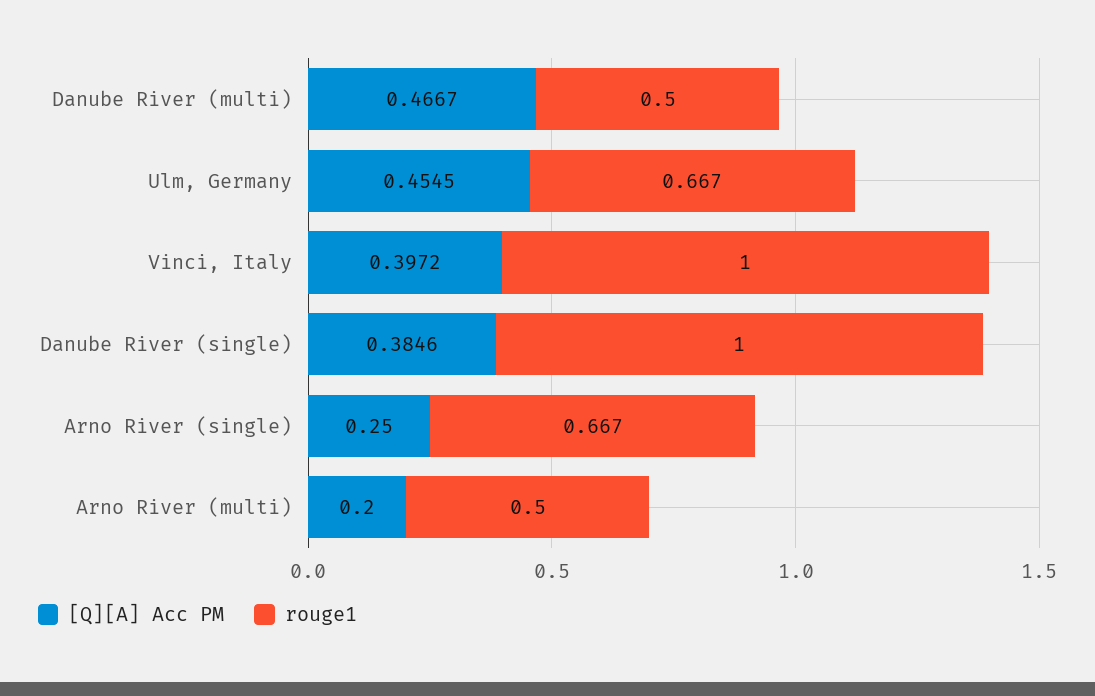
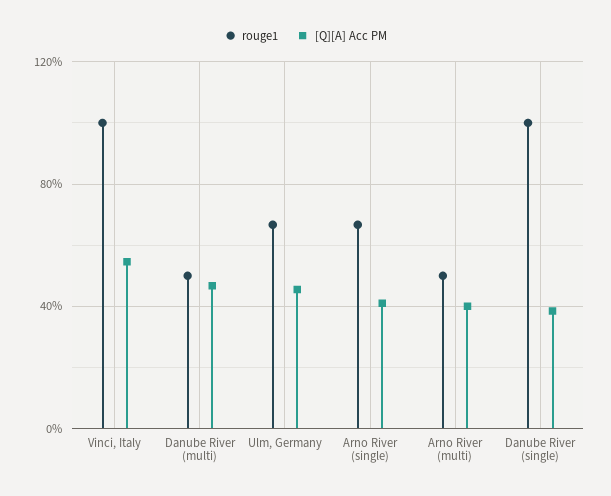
[Q][A] Acc PM, Vinci, Italy: 0.3972 -> 0.55
[Q][A] Acc PM, Arno River (single): 0.25 -> 0.4
[Q][A] Acc PM, Arno River (multi): 0.2 -> 0.4

